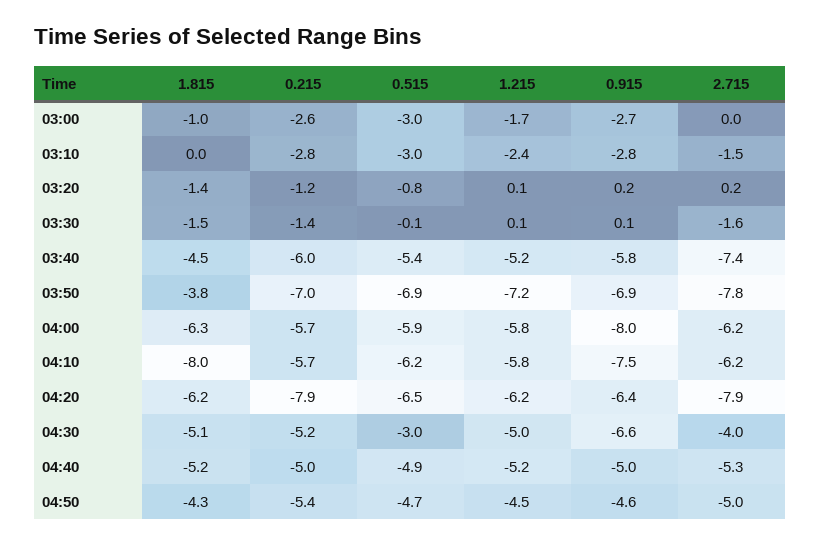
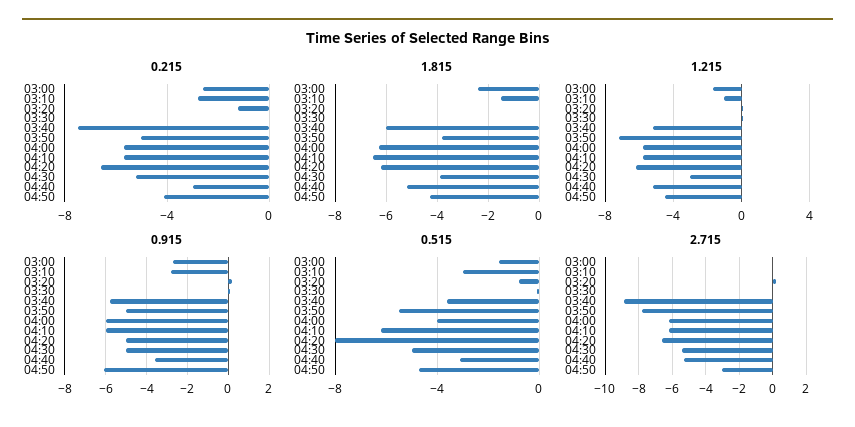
1.815, 03:00: -1 -> -2.5
0.515, 03:00: -3 -> -1.5
1.815, 03:10: 0 -> -1.5
1.215, 03:10: -2.4 -> -1
2.715, 03:10: -1.5 -> 0
1.815, 03:20: -1.4 -> 0
1.815, 03:30: -1.5 -> 0
0.215, 03:30: -1.4 -> 0
2.715, 03:30: -1.6 -> 0
1.815, 03:40: -4.5 -> -6
0.215, 03:40: -6 -> -7.5
0.515, 03:40: -5.4 -> -3.5
2.715, 03:40: -7.4 -> -9
0.215, 03:50: -7 -> -5
0.515, 03:50: -6.9 -> -5.5
0.915, 03:50: -6.9 -> -5
0.515, 04:00: -5.9 -> -4
0.915, 04:00: -8 -> -6
1.815, 04:10: -8 -> -6.5
0.915, 04:10: -7.5 -> -6
0.215, 04:20: -7.9 -> -6.5
0.515, 04:20: -6.5 -> -8
0.915, 04:20: -6.4 -> -5
2.715, 04:20: -7.9 -> -6.5
1.815, 04:30: -5.1 -> -4
0.515, 04:30: -3 -> -5
1.215, 04:30: -5 -> -3
0.915, 04:30: -6.6 -> -5
2.715, 04:30: -4 -> -5.5
0.215, 04:40: -5 -> -3
0.515, 04:40: -4.9 -> -3
0.915, 04:40: -5 -> -3.5
0.215, 04:50: -5.4 -> -4
0.915, 04:50: -4.6 -> -6
2.715, 04:50: -5 -> -3

